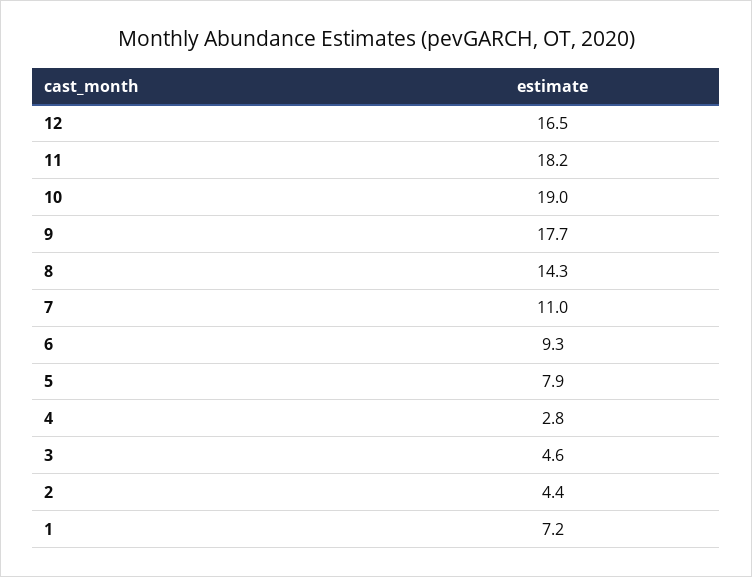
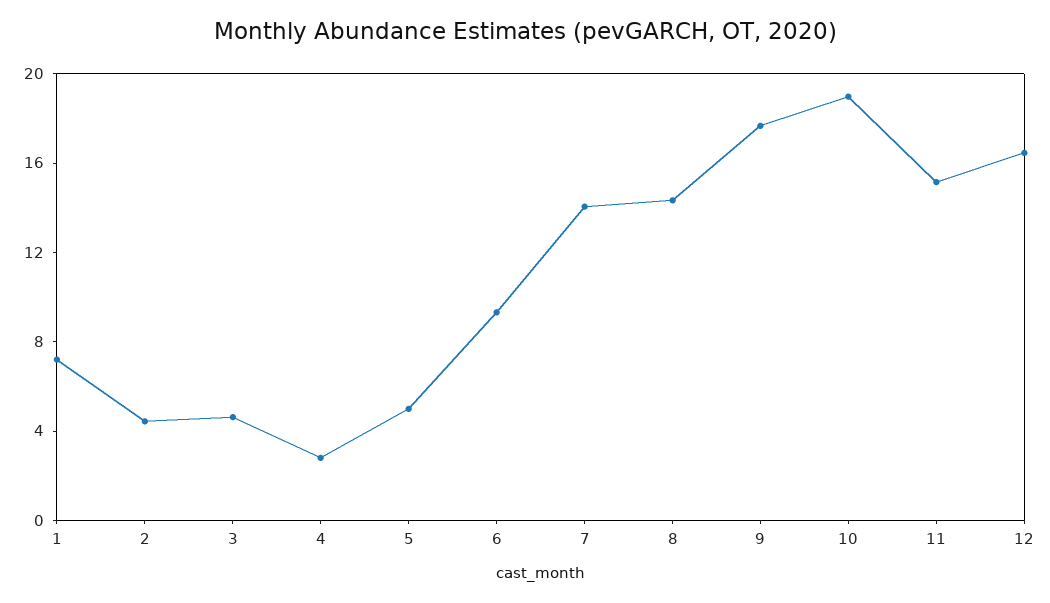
11: 18.2 -> 15
7: 11 -> 14
5: 7.9 -> 5

